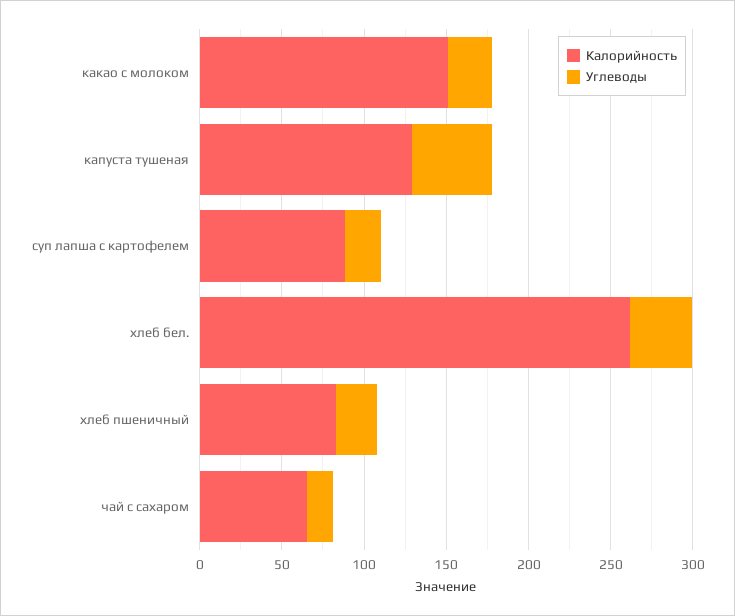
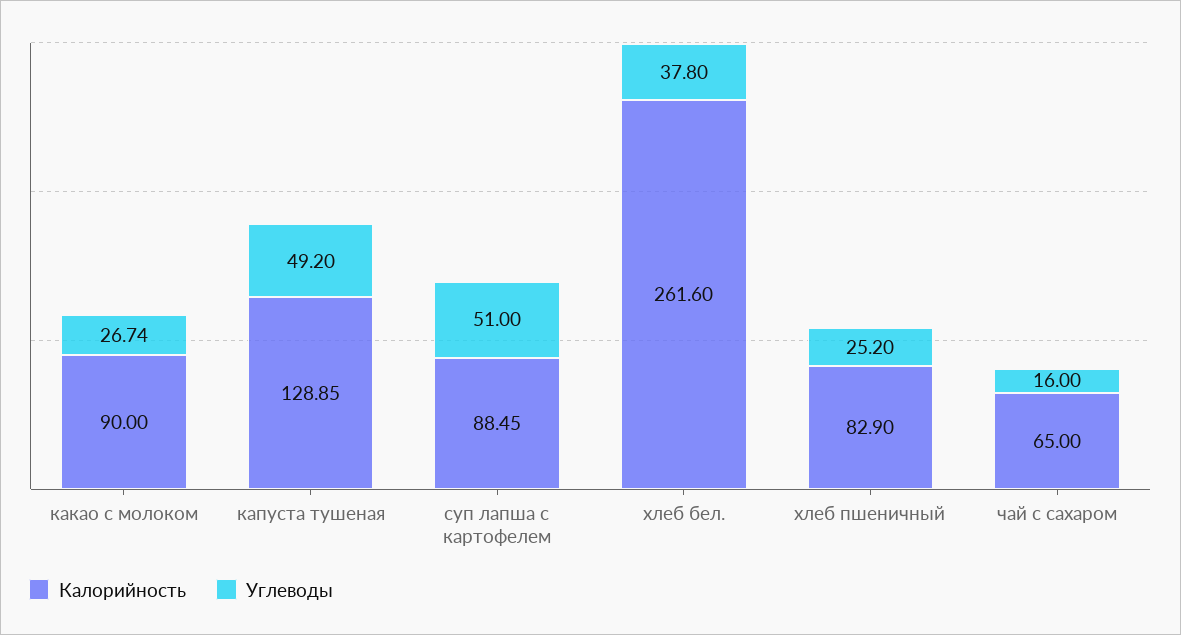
Калорийность, какао с молоком: 150 -> 90
Углеводы, суп лапша с картофелем: 20 -> 51

